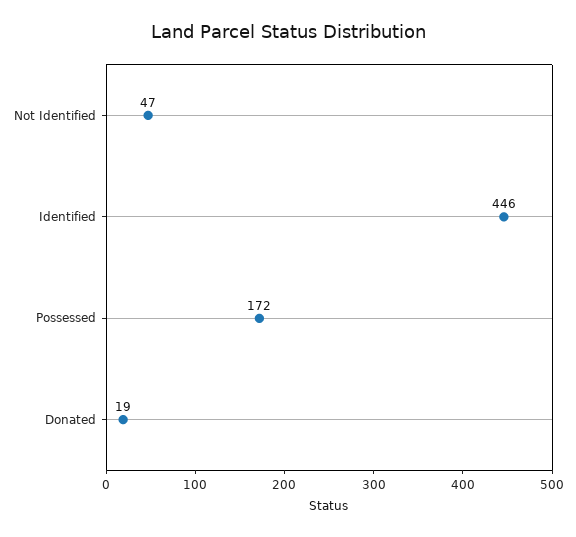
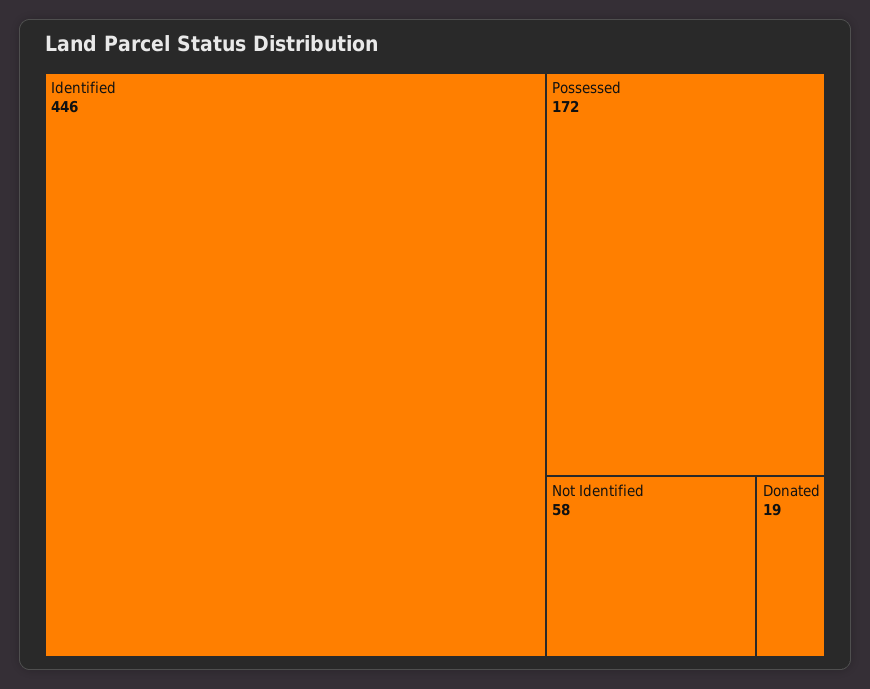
Not Identified: 47 -> 58

